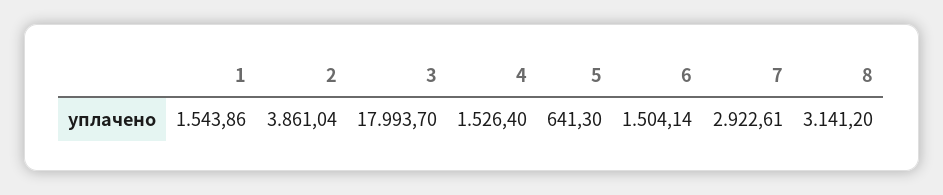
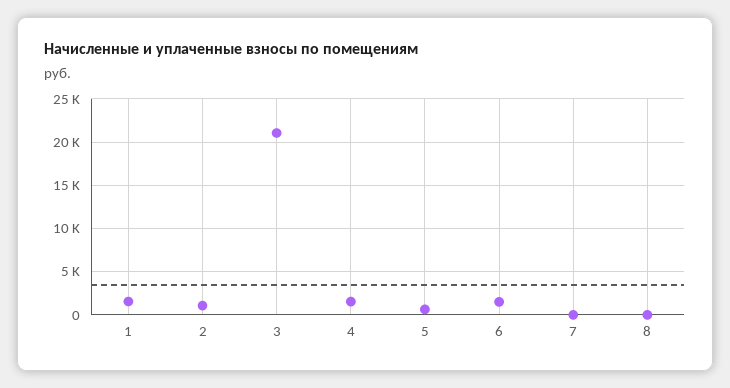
2: 3861.04 -> 1000
3: 17993.7 -> 21000
7: 2922.61 -> 0
8: 3141.2 -> 0

